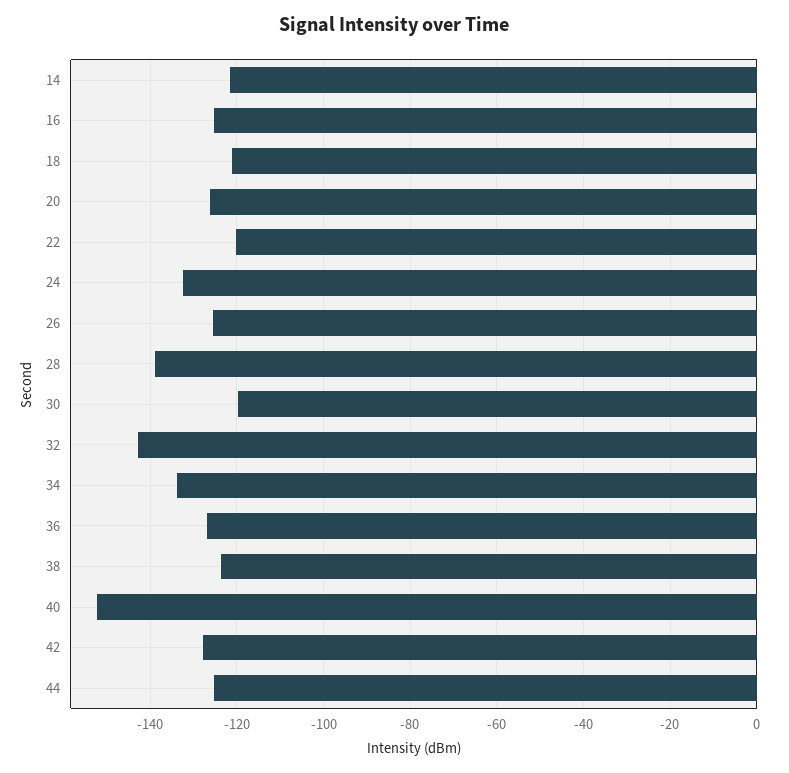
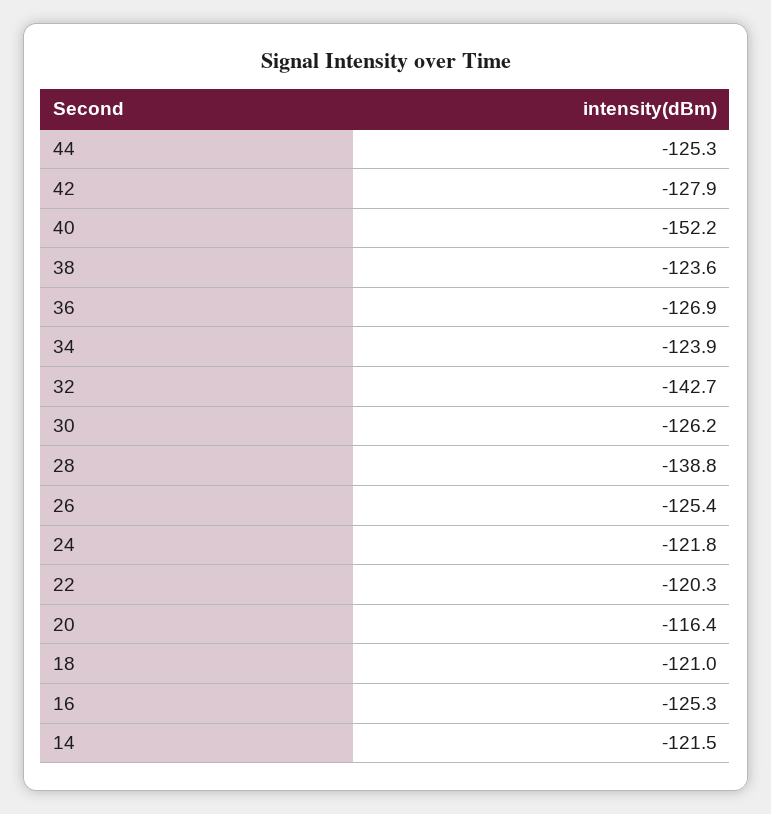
20: -126 -> -116.4
24: -132 -> -121.8
30: -120 -> -126.2
34: -134 -> -123.9

